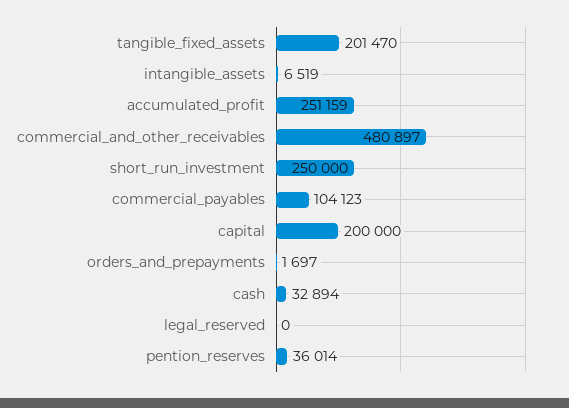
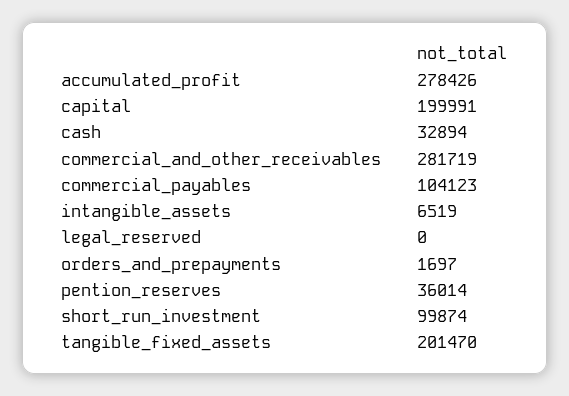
accumulated_profit: 251159 -> 278426
commercial_and_other_receivables: 480897 -> 281719
short_run_investment: 250000 -> 99874
capital: 200000 -> 199991

